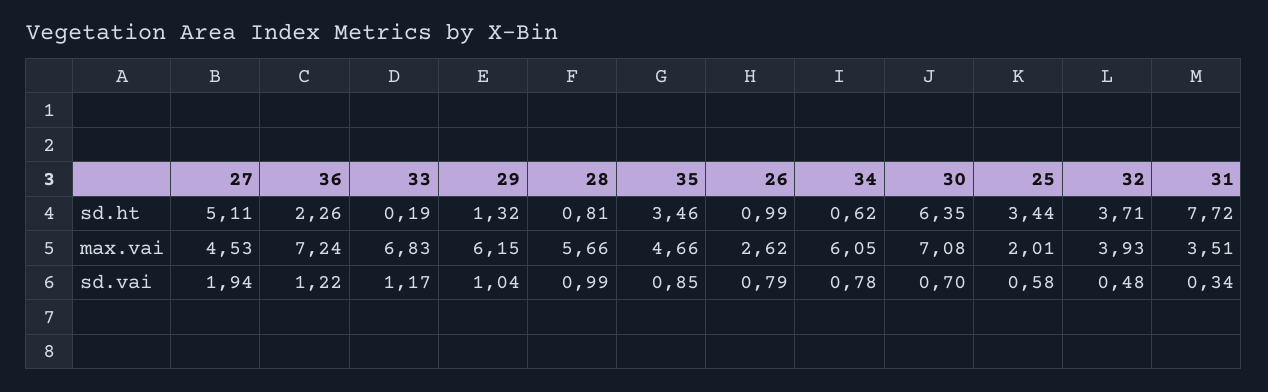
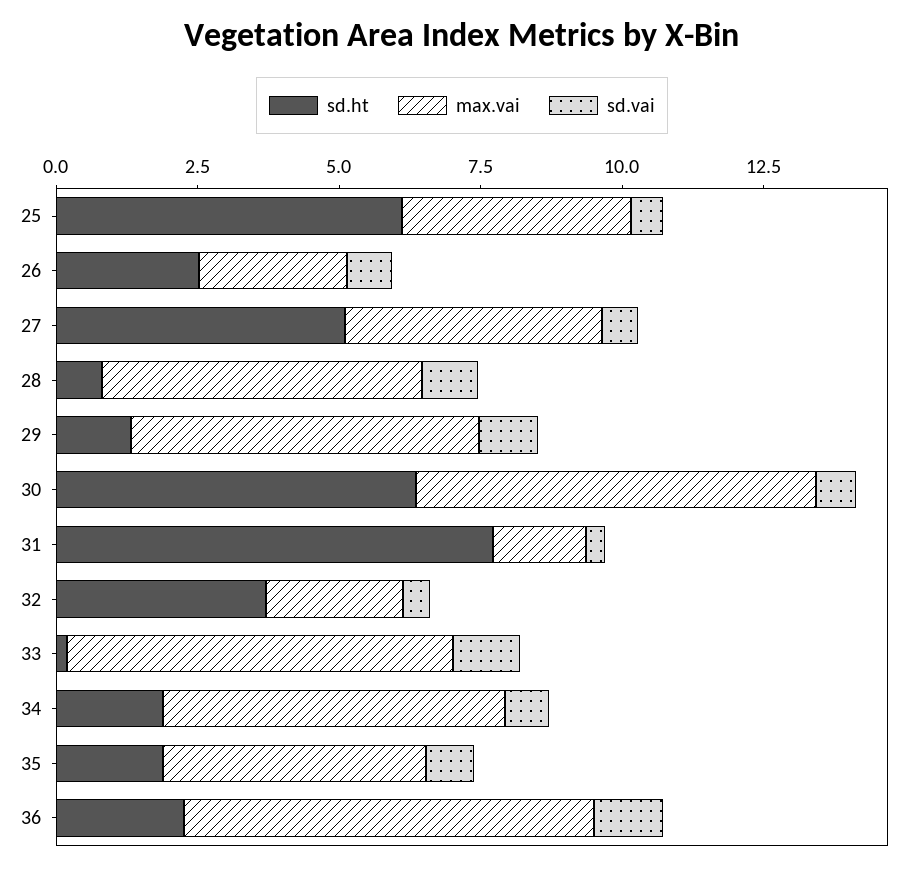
sd.ht, 35: 3.46 -> 2
sd.ht, 26: 0.99 -> 2.5
sd.ht, 34: 0.62 -> 2
sd.ht, 25: 3.44 -> 6
max.vai, 25: 2.01 -> 4
max.vai, 32: 3.93 -> 2.5
max.vai, 31: 3.51 -> 1.5
sd.vai, 27: 1.94 -> 0.5

